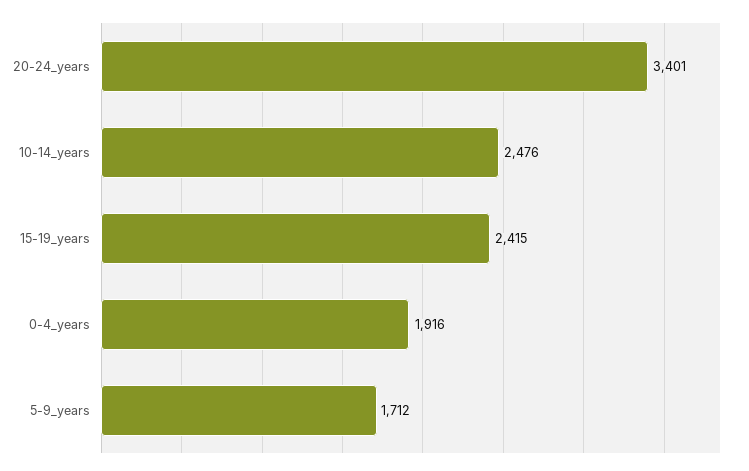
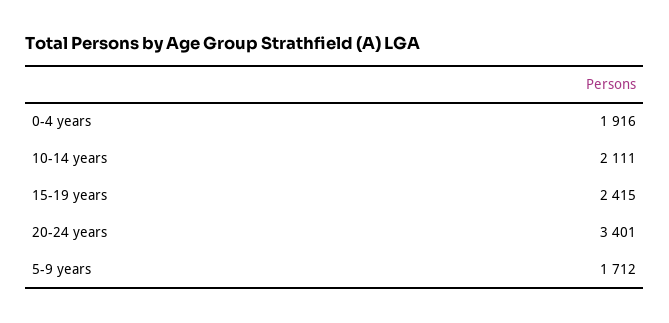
10-14_years: 2476 -> 2111

